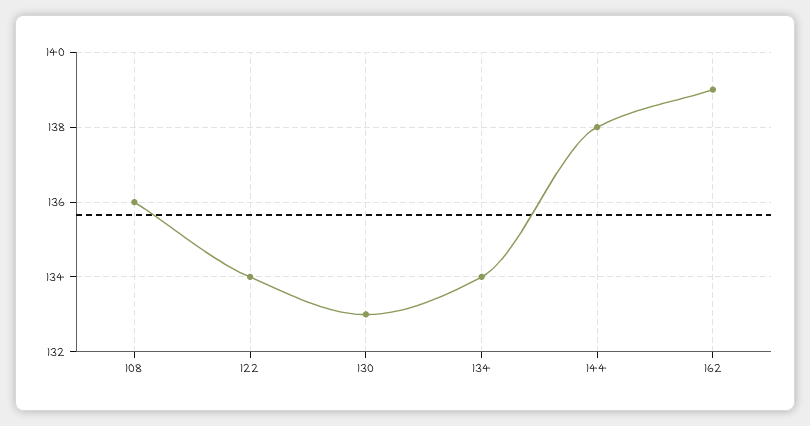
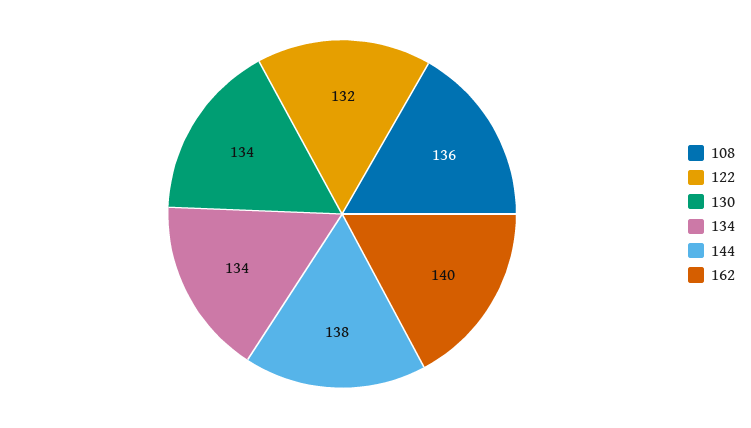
122: 134 -> 132
130: 133 -> 134
162: 139 -> 140

